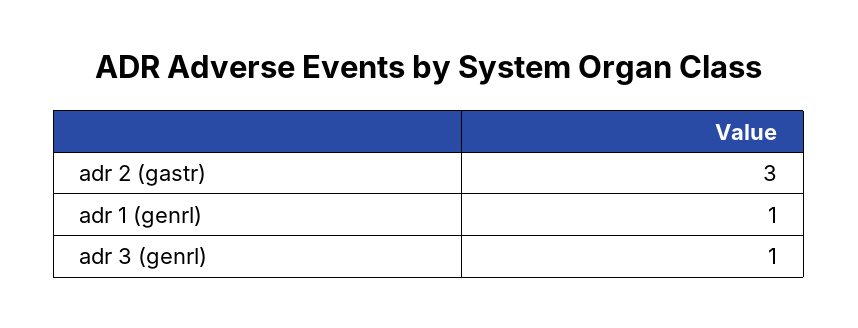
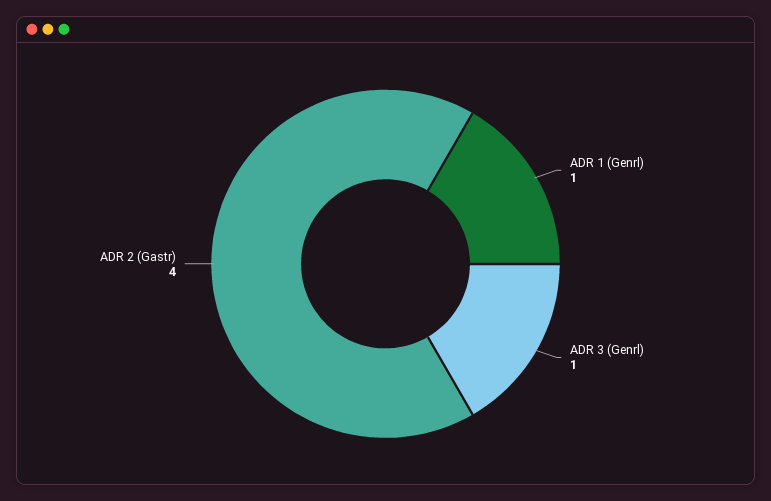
adr 2 (gastr): 3 -> 4

